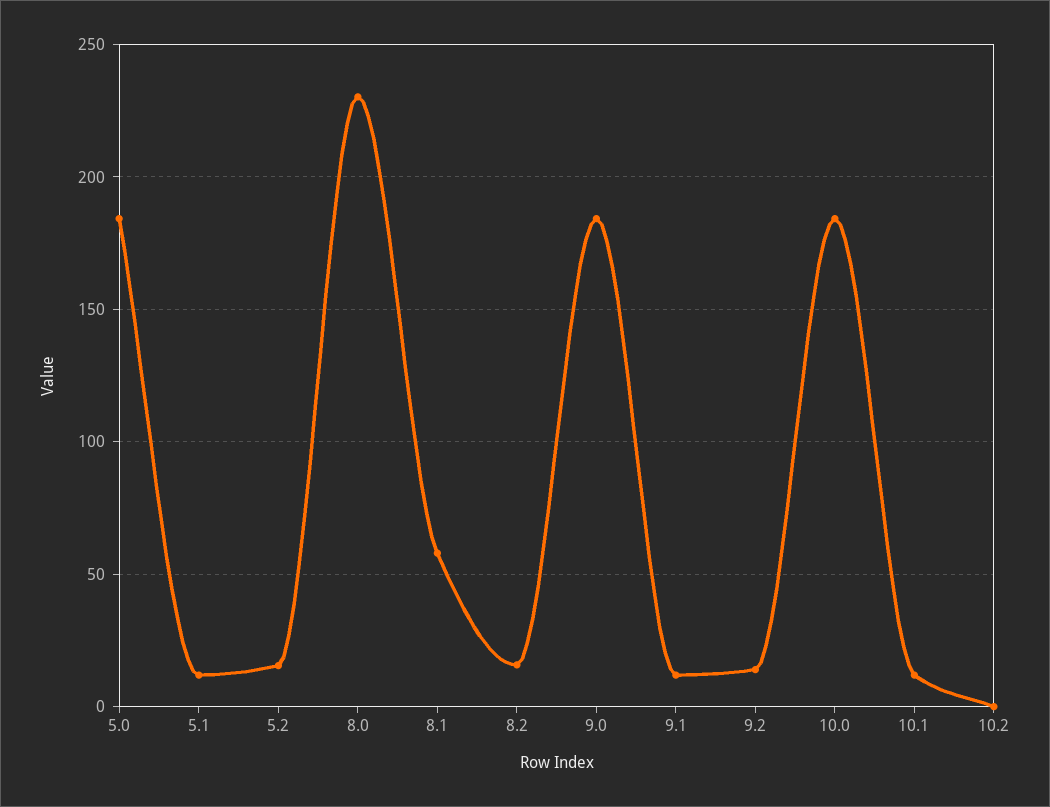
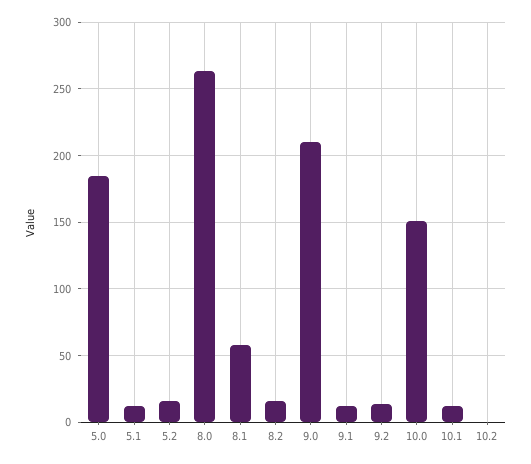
8.0: 230 -> 265
9.0: 185 -> 210
10.0: 185 -> 150

